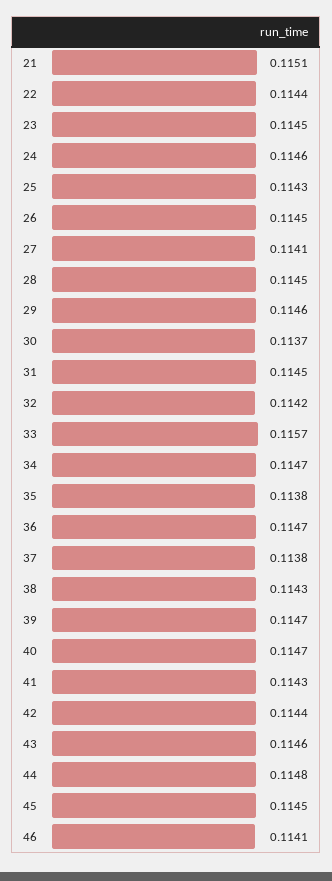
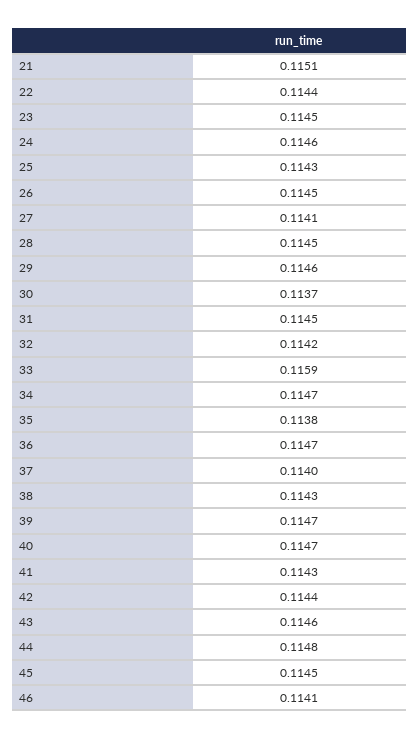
33: 0.1157 -> 0.1159
37: 0.1138 -> 0.114

